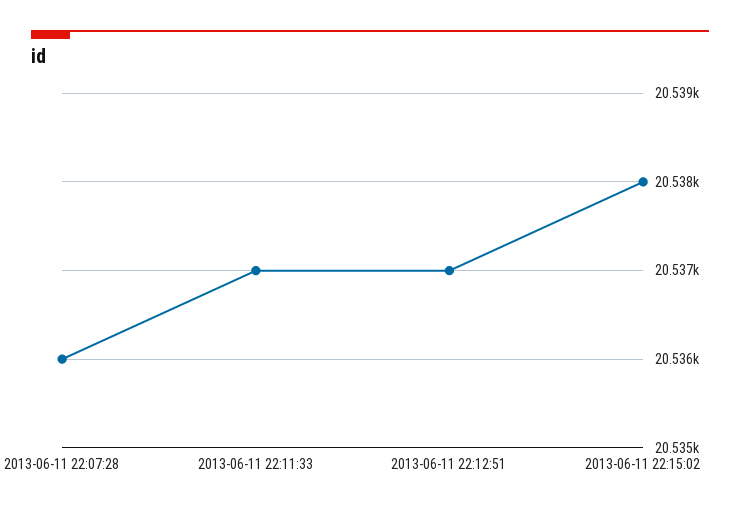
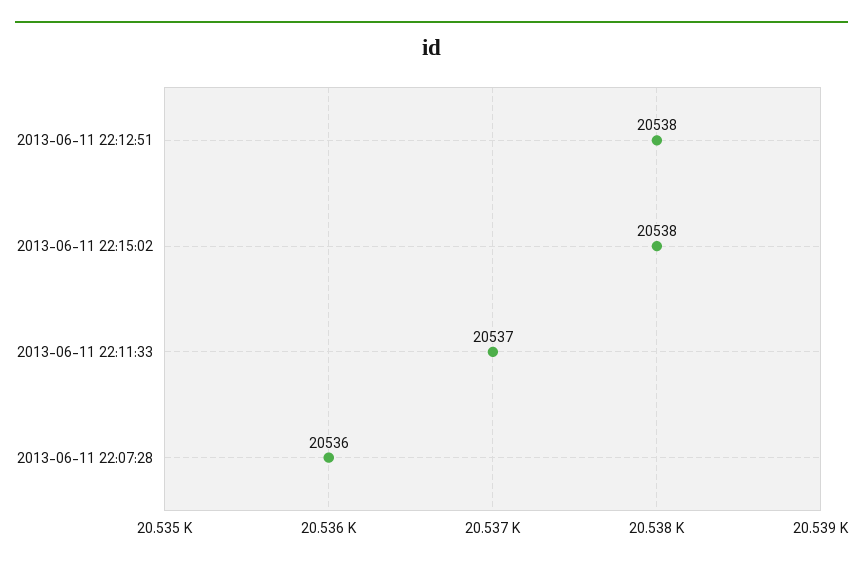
2013-06-11 22:12:51: 20537 -> 20538

